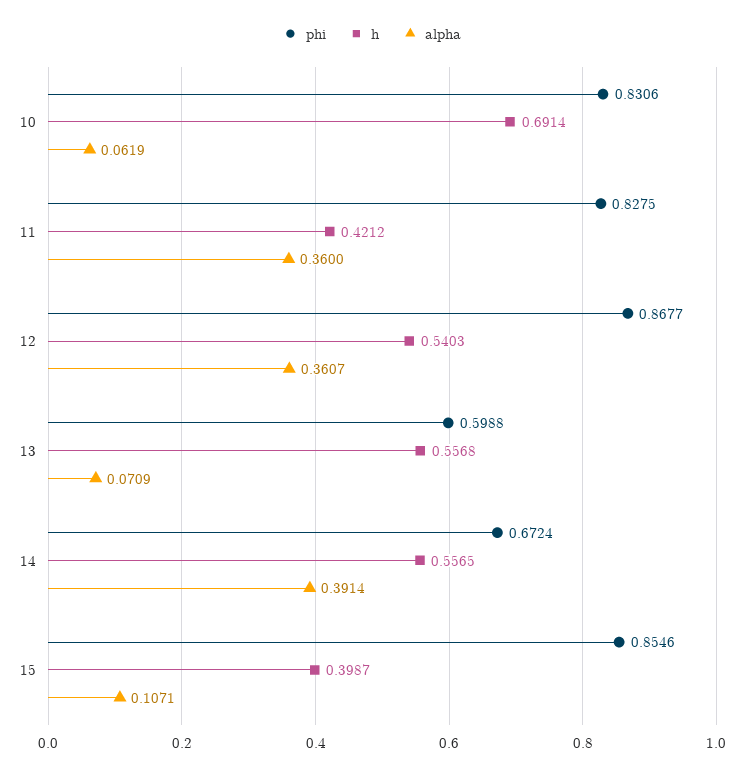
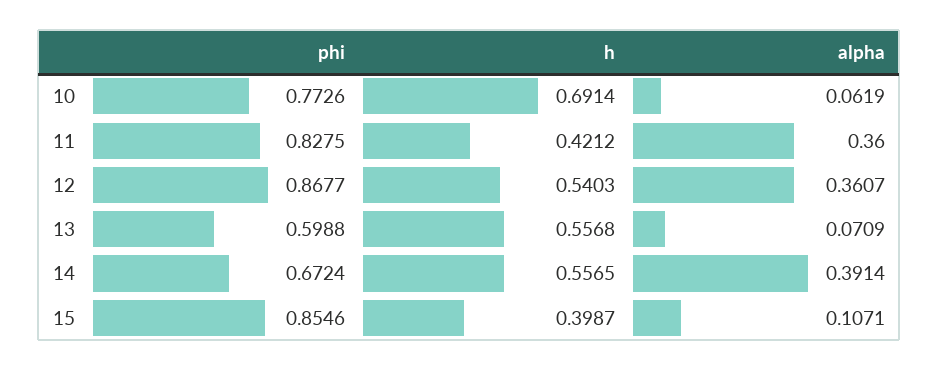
phi, 10: 0.8306 -> 0.7726

